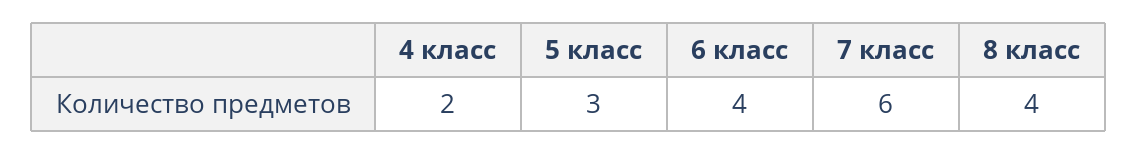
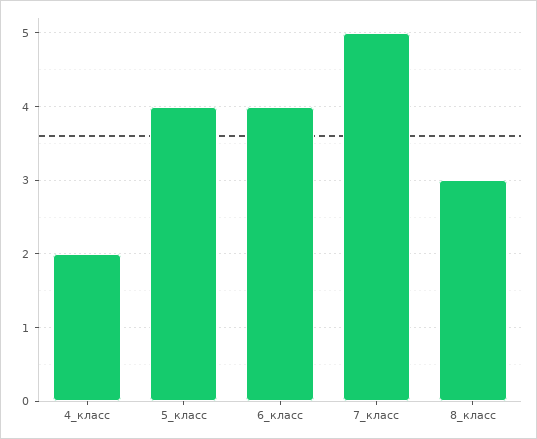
5 класс: 3 -> 4
7 класс: 6 -> 5
8 класс: 4 -> 3

